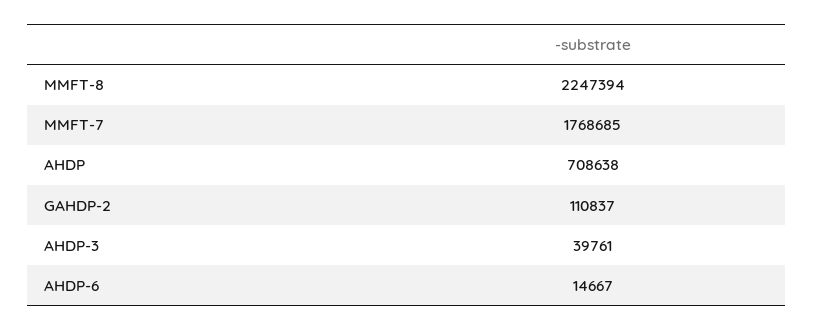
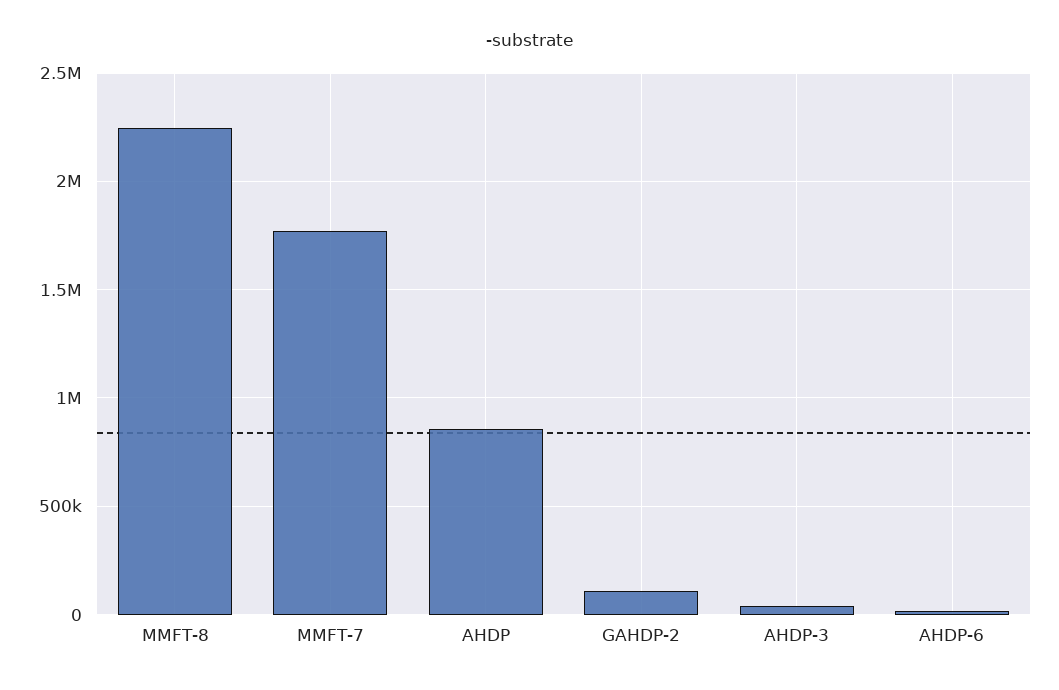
AHDP: 708638 -> 850000

